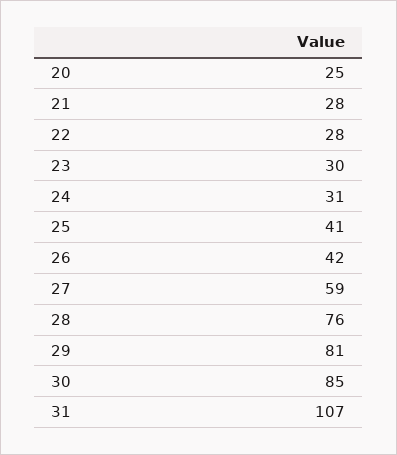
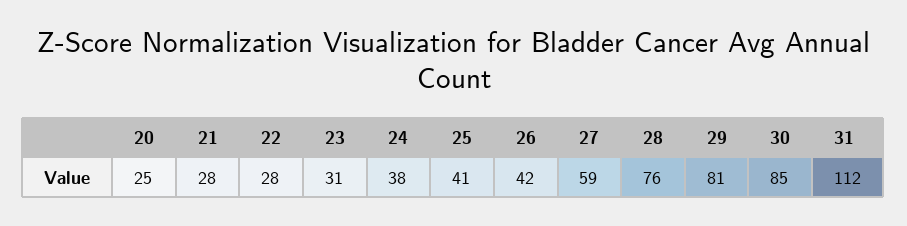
23: 30 -> 31
24: 31 -> 38
31: 107 -> 112

